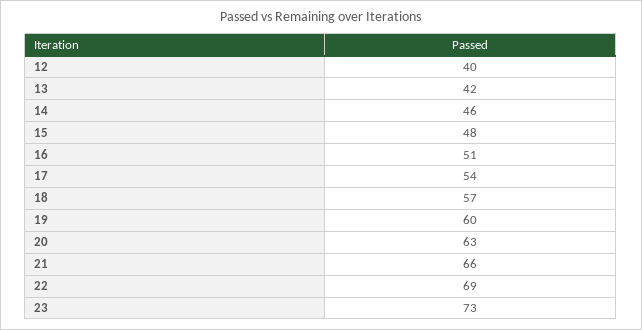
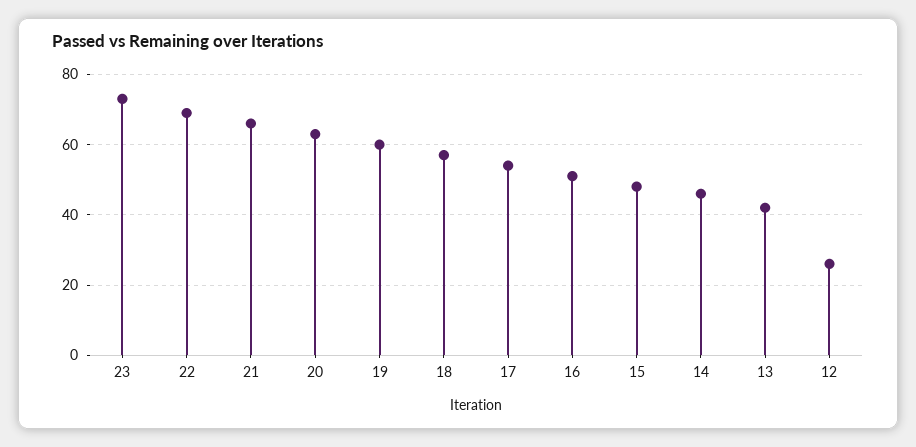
12: 40 -> 25

